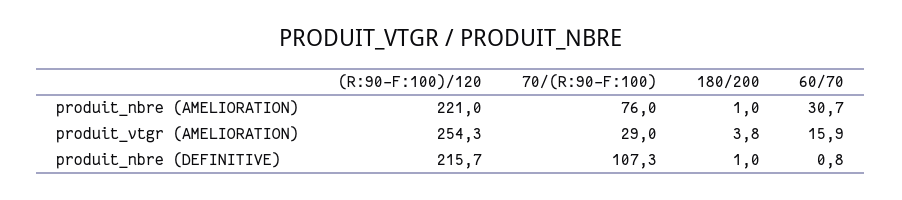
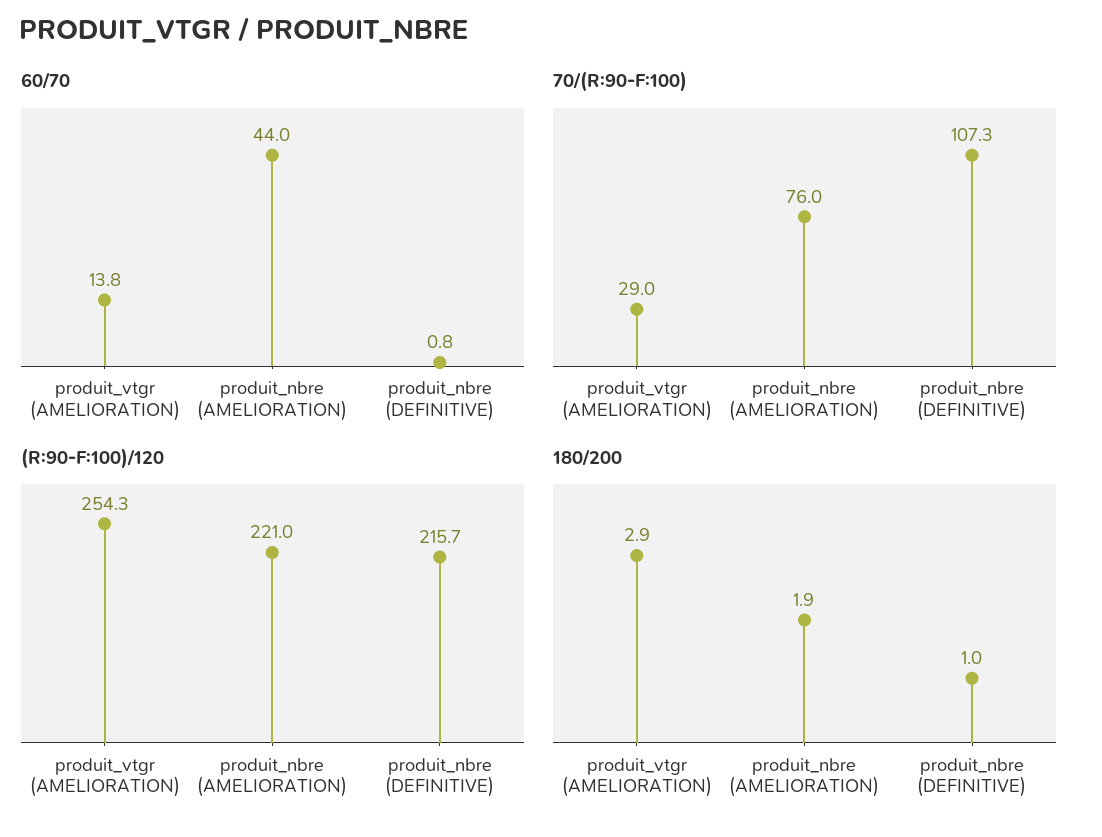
180/200, produit_nbre (AMELIORATION): 1 -> 1.9
60/70, produit_nbre (AMELIORATION): 30.7 -> 44
180/200, produit_vtgr (AMELIORATION): 3.8 -> 2.9
60/70, produit_vtgr (AMELIORATION): 15.9 -> 13.8

